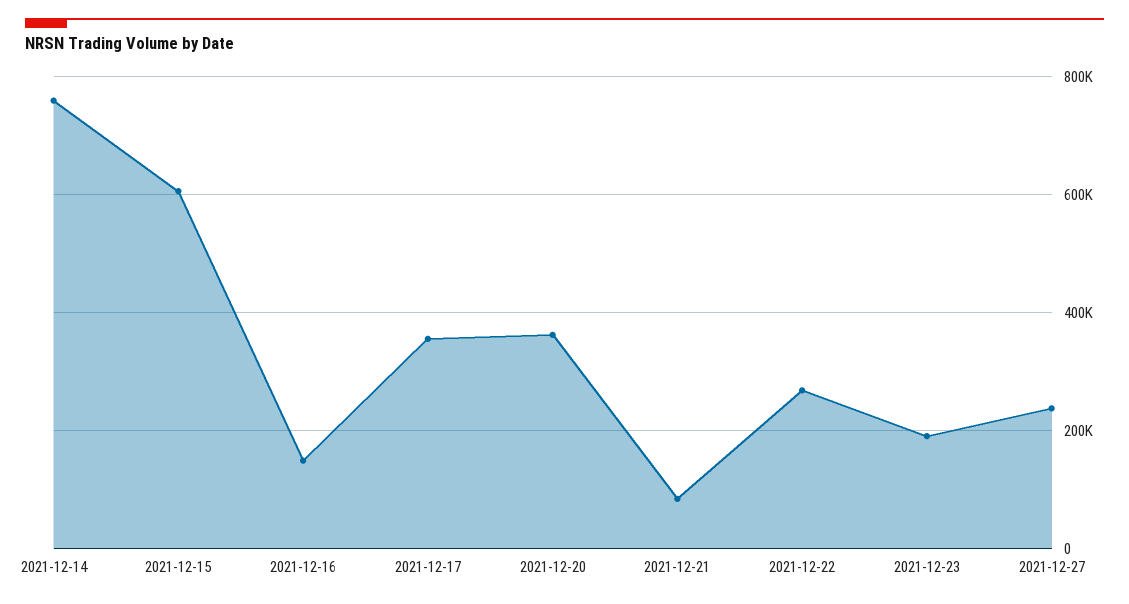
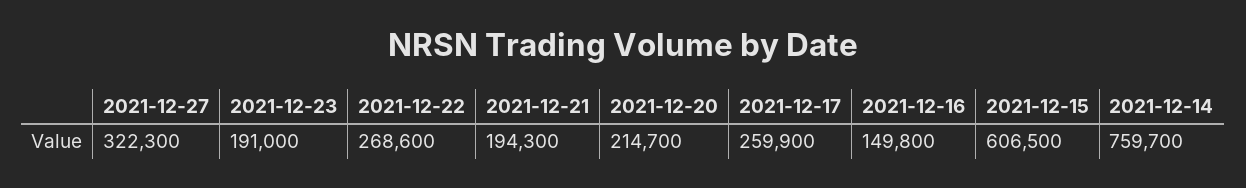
2021-12-17: 360000 -> 259900
2021-12-20: 360000 -> 214700
2021-12-21: 80000 -> 194300
2021-12-27: 240000 -> 322300

